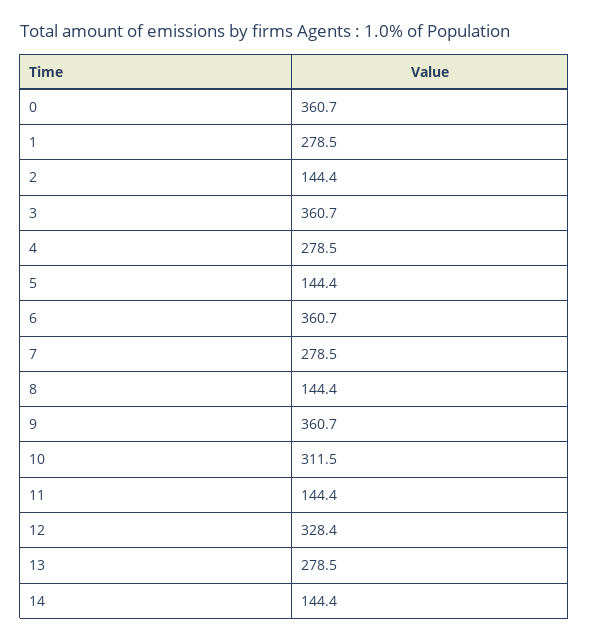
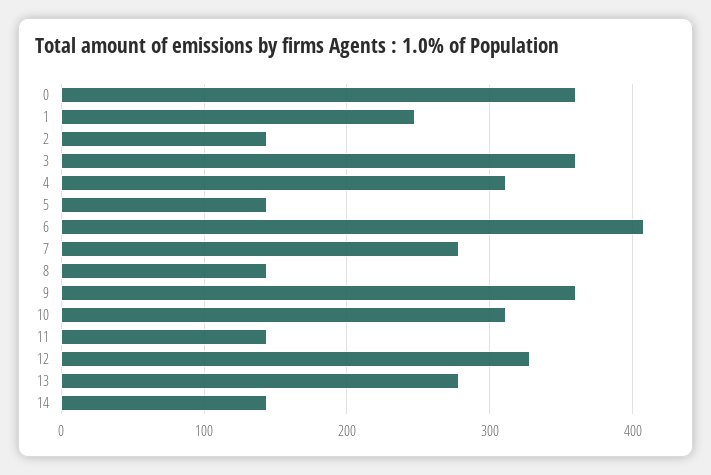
1: 278.5 -> 250
4: 278.5 -> 310
6: 360.7 -> 410

